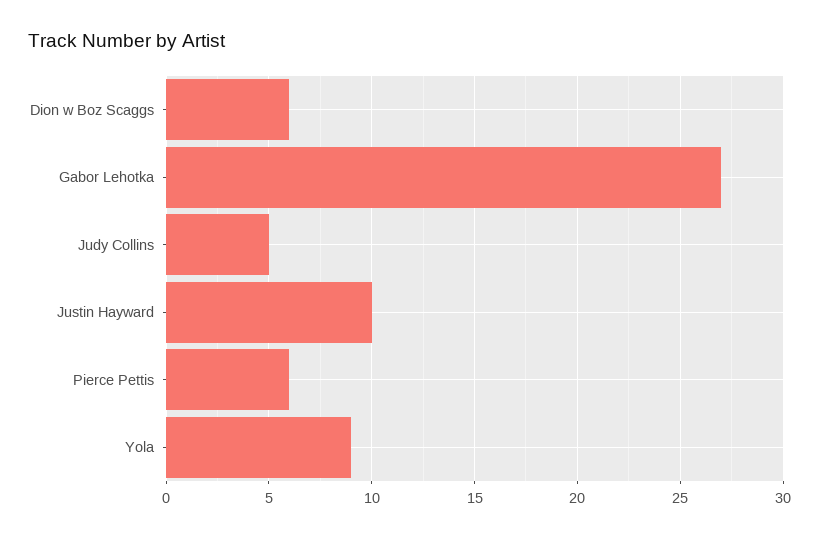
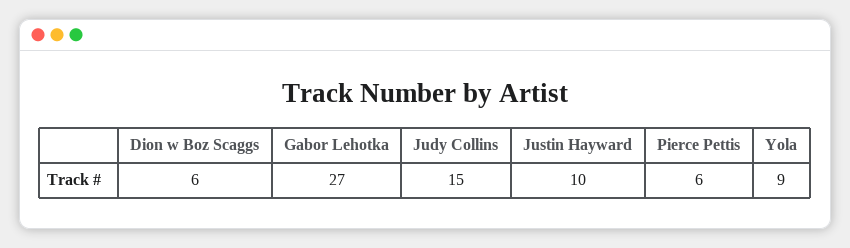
Judy Collins: 5 -> 15

